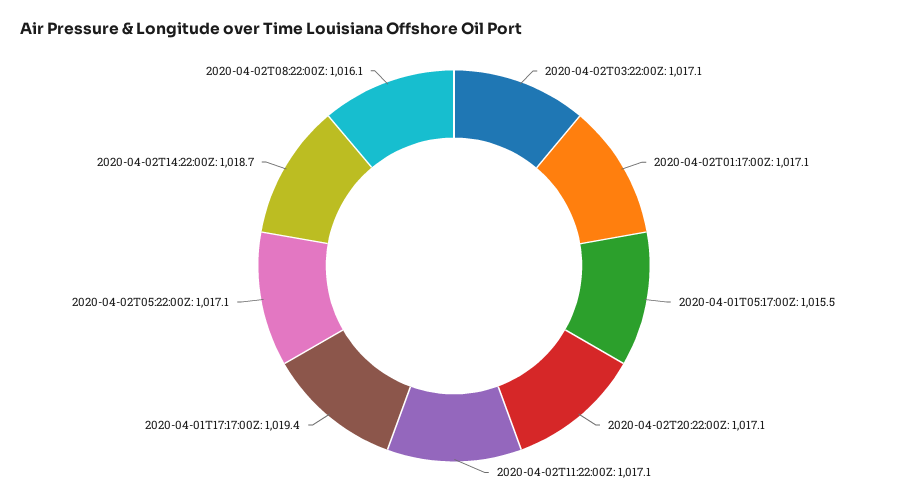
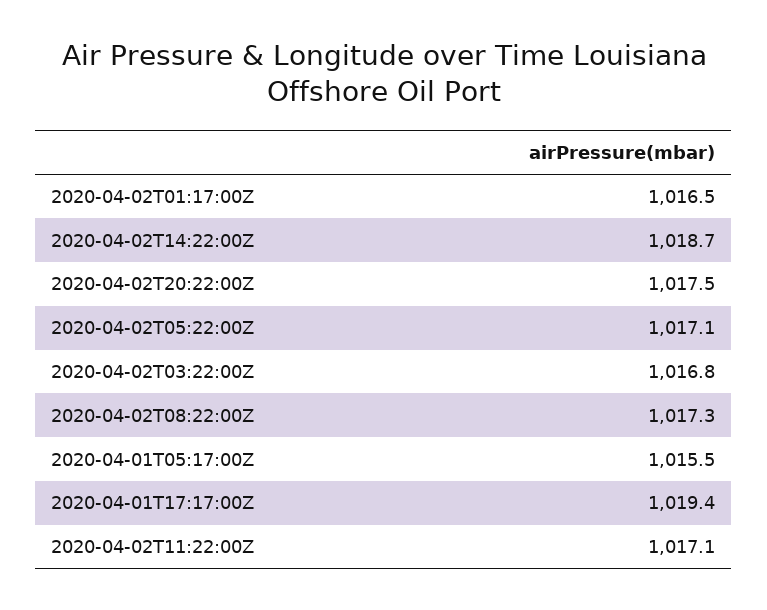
2020-04-02T03:22:00Z: 1017.1 -> 1016.8
2020-04-02T01:17:00Z: 1017.1 -> 1016.5
2020-04-02T20:22:00Z: 1017.1 -> 1017.5
2020-04-02T08:22:00Z: 1016.1 -> 1017.3

